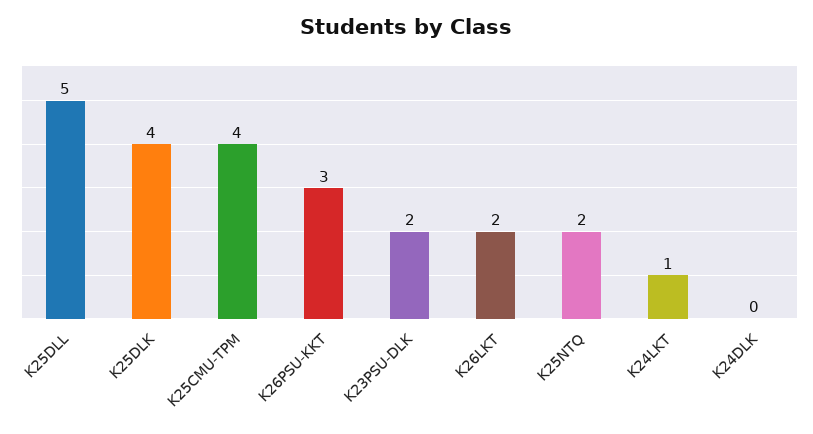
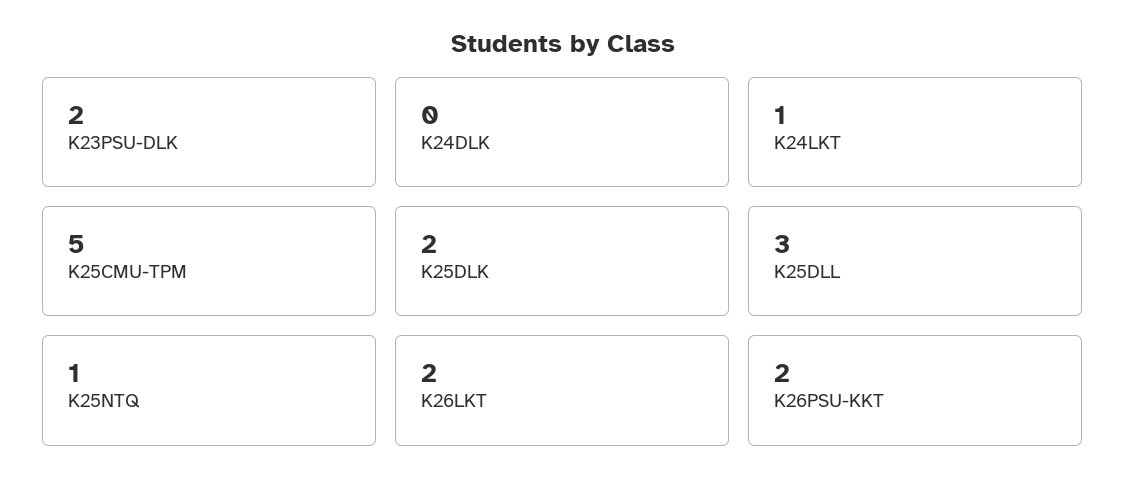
K25DLL: 5 -> 3
K25DLK: 4 -> 2
K25CMU-TPM: 4 -> 5
K26PSU-KKT: 3 -> 2
K25NTQ: 2 -> 1

